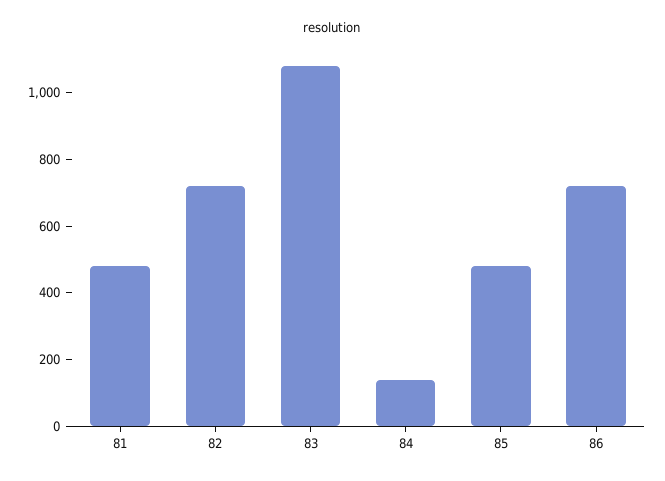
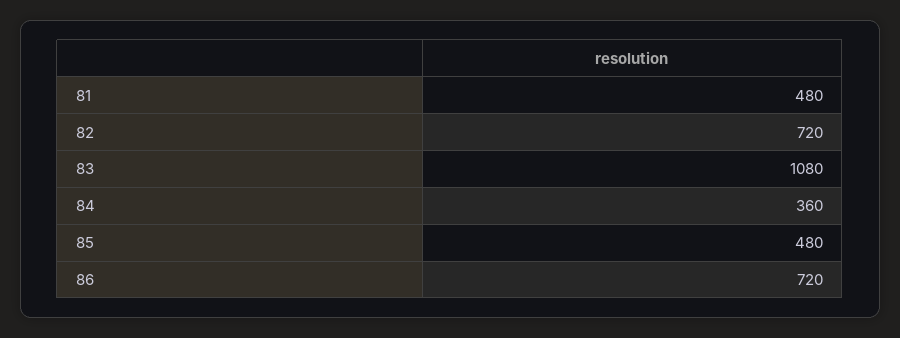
84: 150 -> 360

